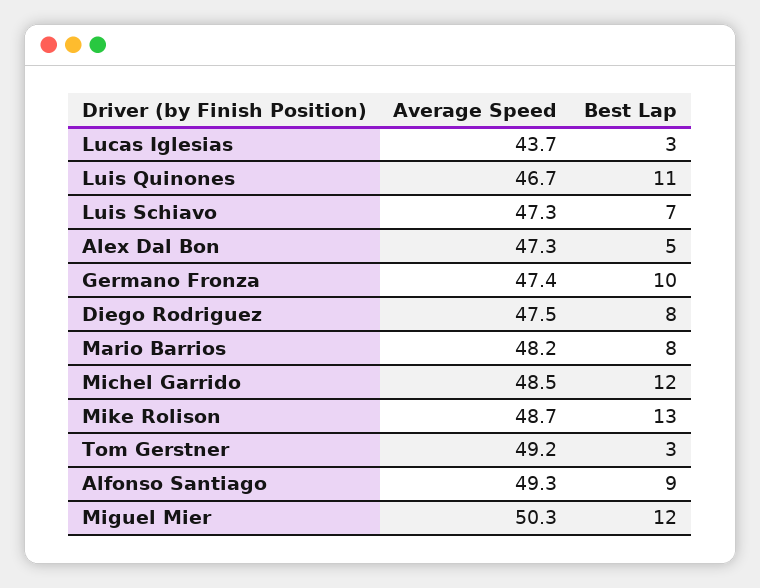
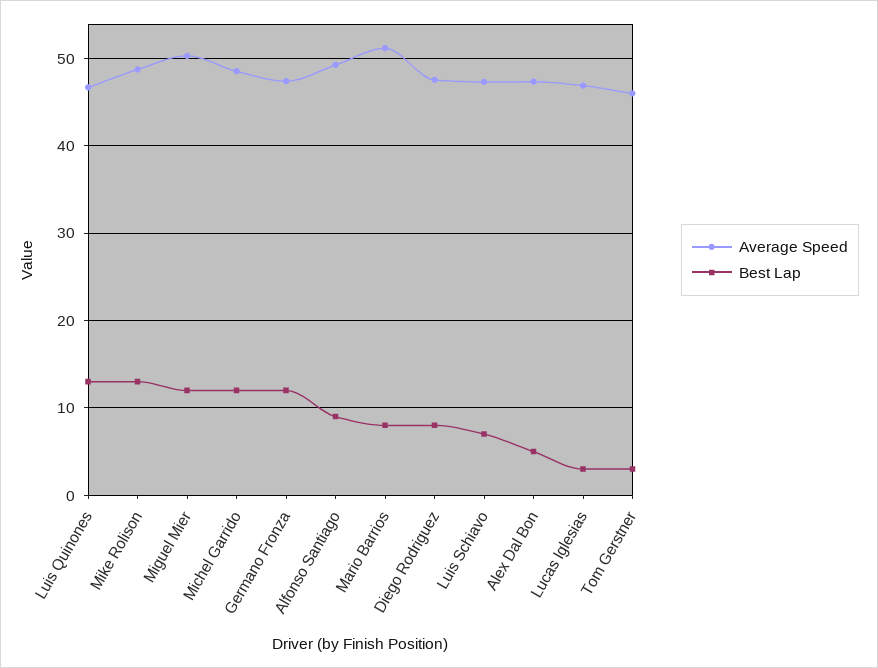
Average Speed, Lucas Iglesias: 43.7 -> 47
Best Lap, Luis Quinones: 11 -> 13
Best Lap, Germano Fronza: 10 -> 12
Average Speed, Mario Barrios: 48.2 -> 51
Average Speed, Tom Gerstner: 49.2 -> 46

